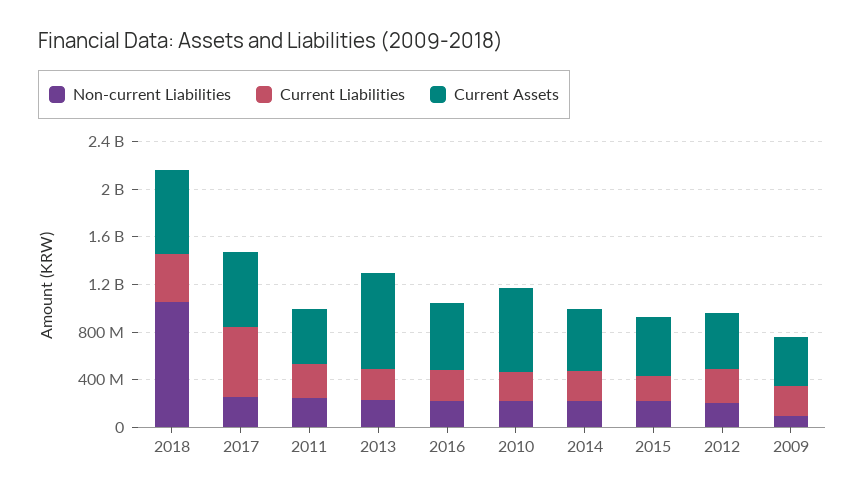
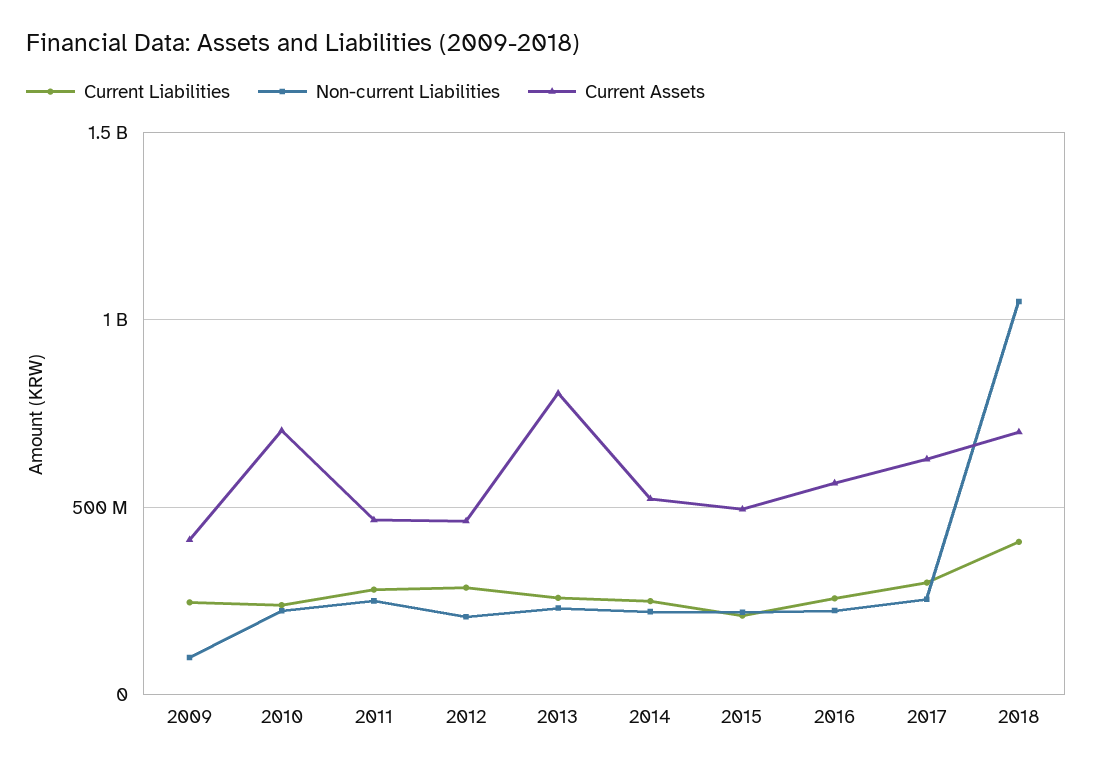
Current Liabilities, 2017: 600000000 -> 300000000

